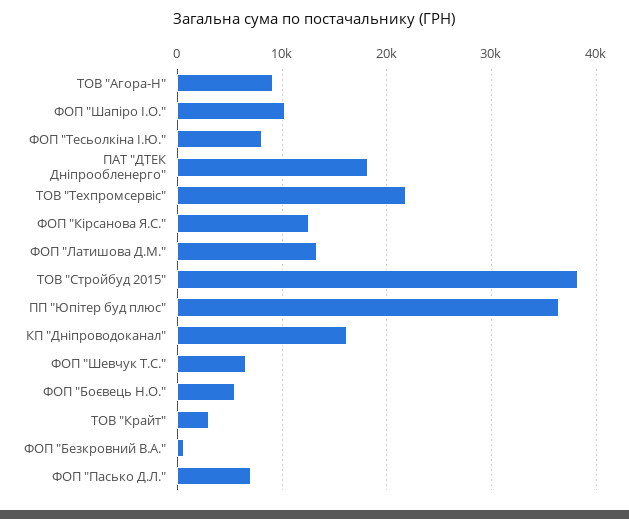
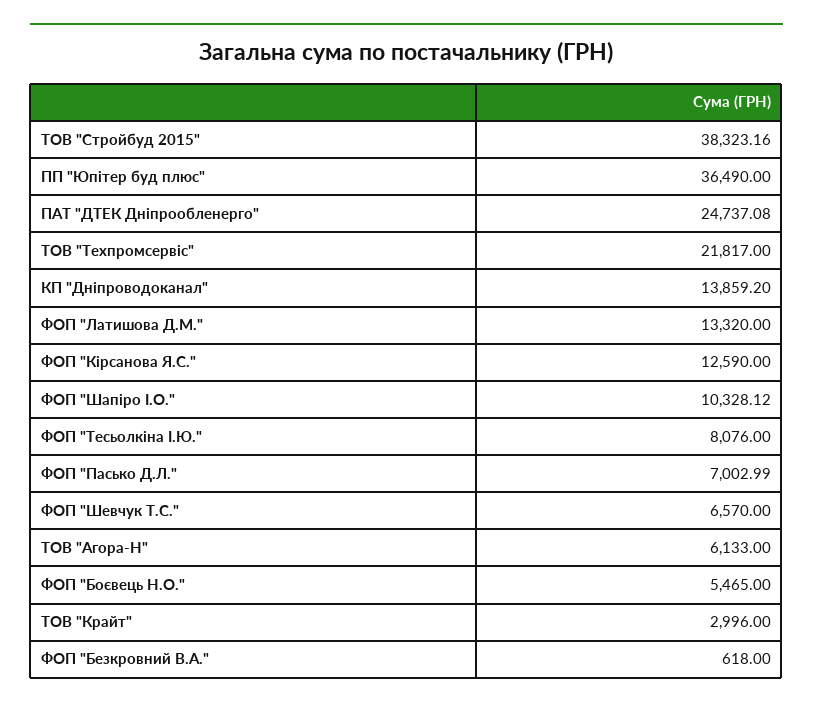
ТОВ "Агора-Н": 9000 -> 6133
ПАТ "ДТЕК Дніпрообленерго": 18000 -> 24737.08
КП "Дніпроводоканал": 16000 -> 13859.2

